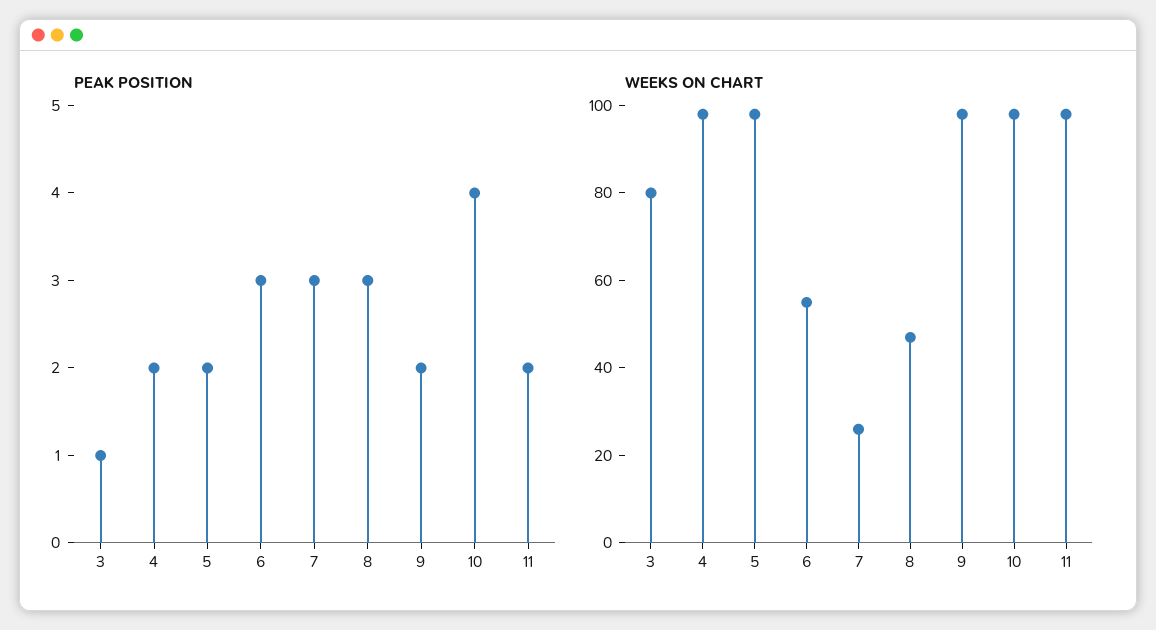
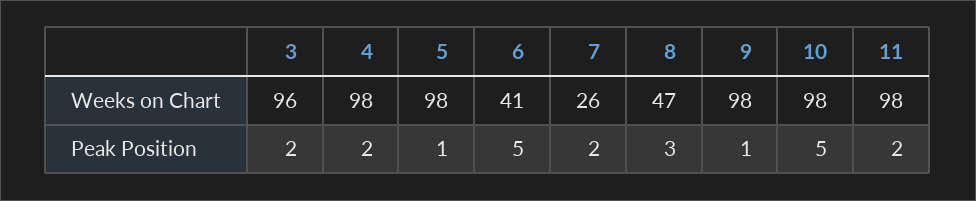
PEAK POSITION, 3: 1 -> 2
PEAK POSITION, 5: 2 -> 1
PEAK POSITION, 6: 3 -> 5
PEAK POSITION, 7: 3 -> 2
PEAK POSITION, 9: 2 -> 1
PEAK POSITION, 10: 4 -> 5
WEEKS ON CHART, 3: 80 -> 96
WEEKS ON CHART, 6: 55 -> 41

